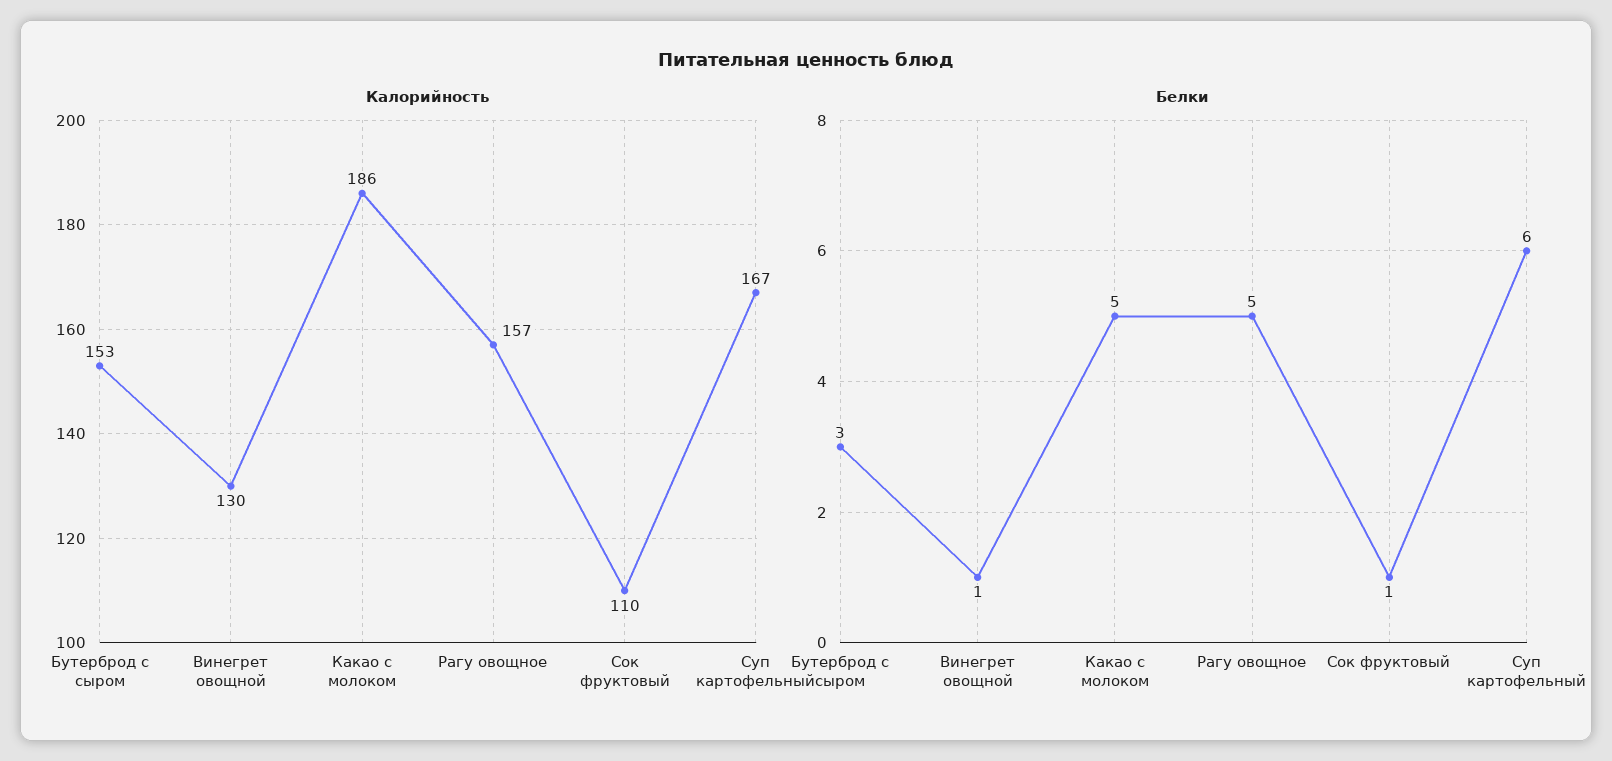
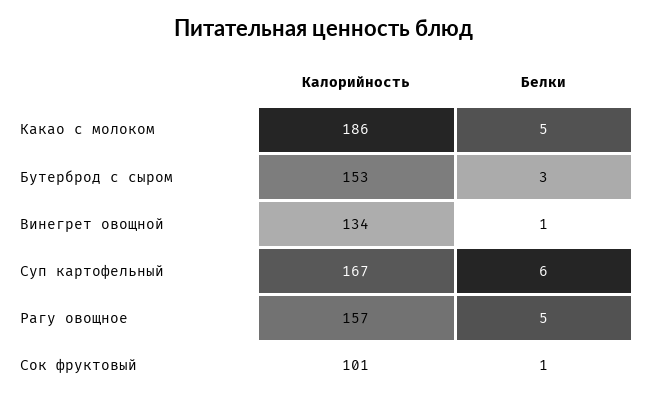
Калорийность, Винегрет овощной: 130 -> 134
Калорийность, Сок фруктовый: 110 -> 101

